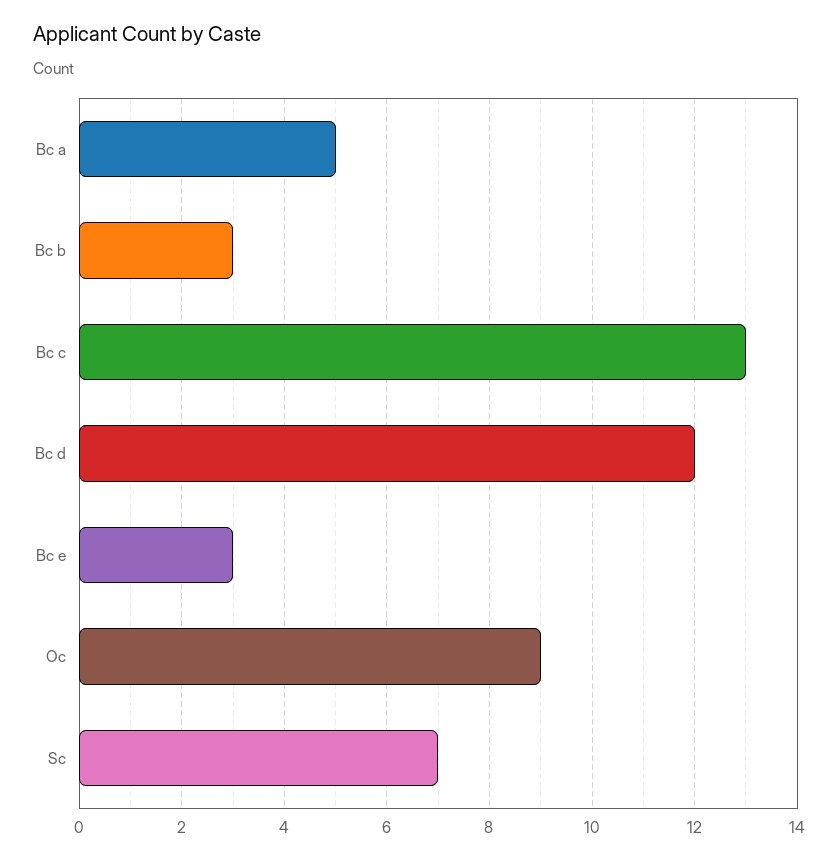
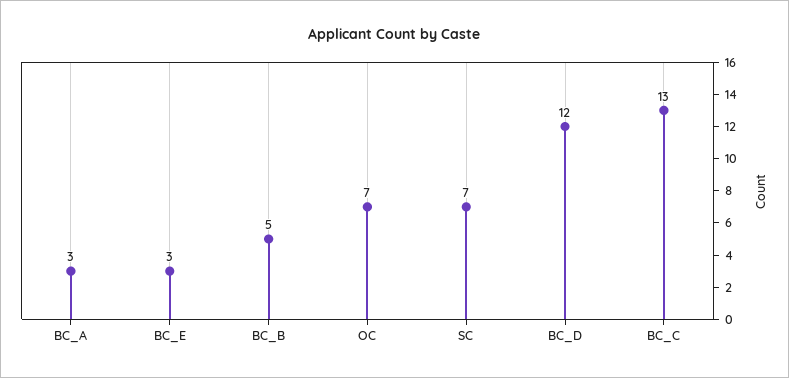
Bc a: 5 -> 3
Bc b: 3 -> 5
Oc: 9 -> 7

